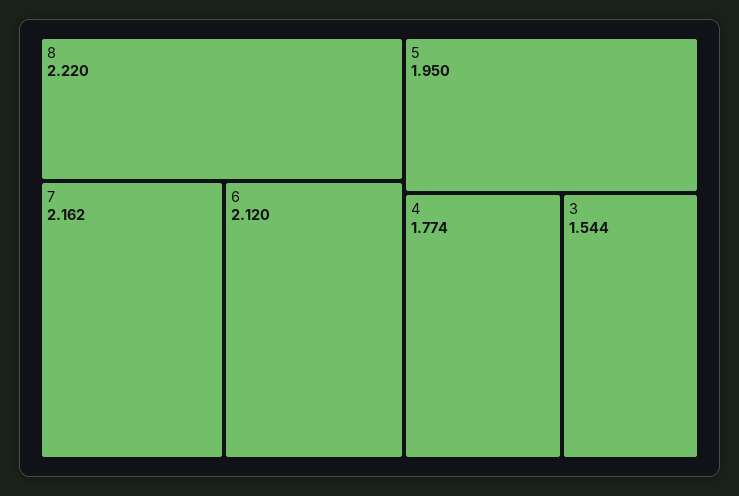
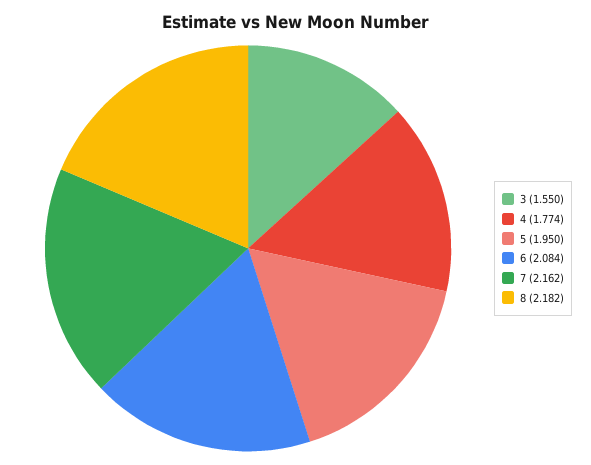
8: 2.22 -> 2.182
6: 2.12 -> 2.084
3: 1.544 -> 1.55

